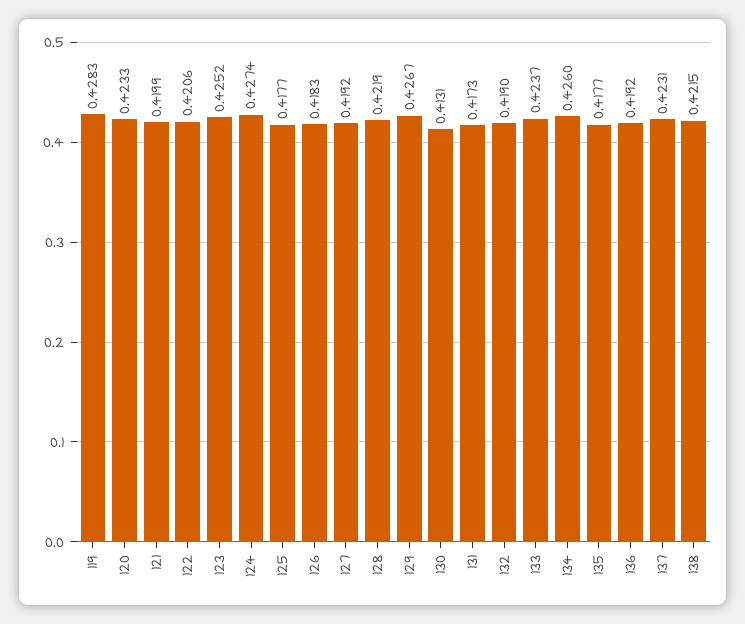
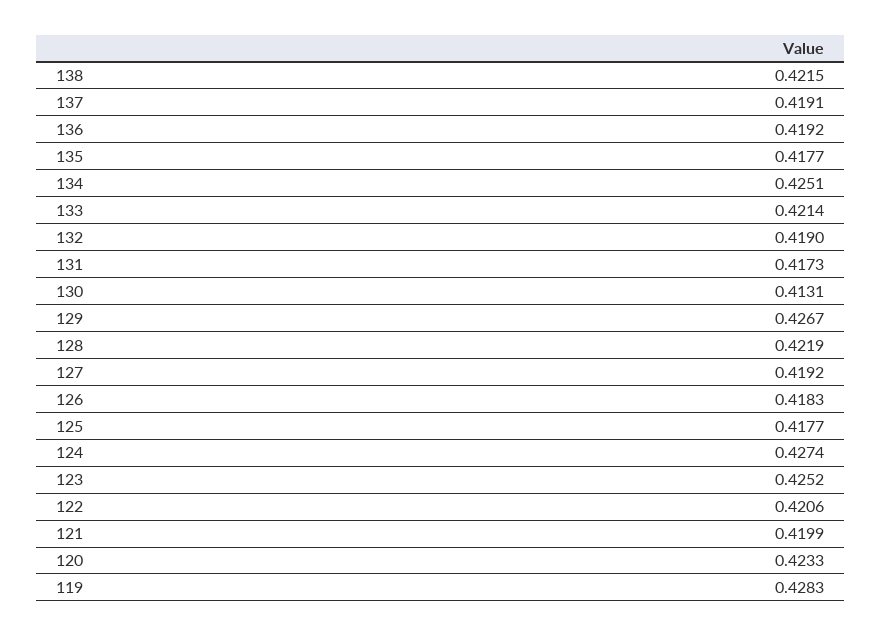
133: 0.4237 -> 0.4214
134: 0.426 -> 0.4251
137: 0.4231 -> 0.4191

